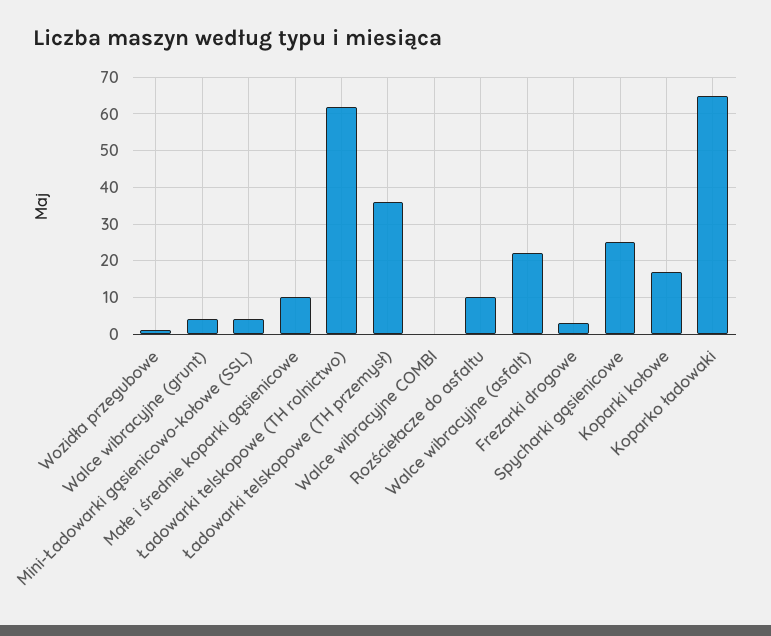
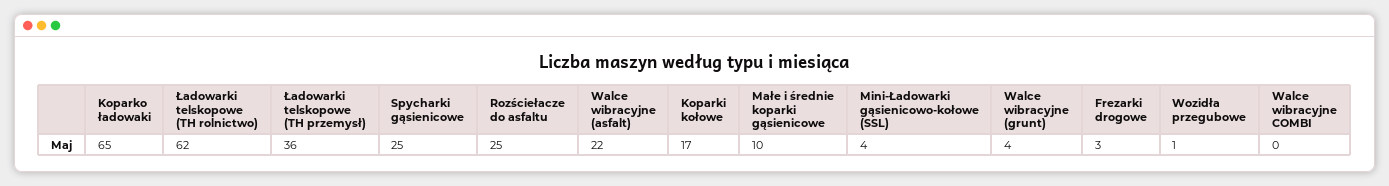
Rozściełacze do asfaltu: 10 -> 25

